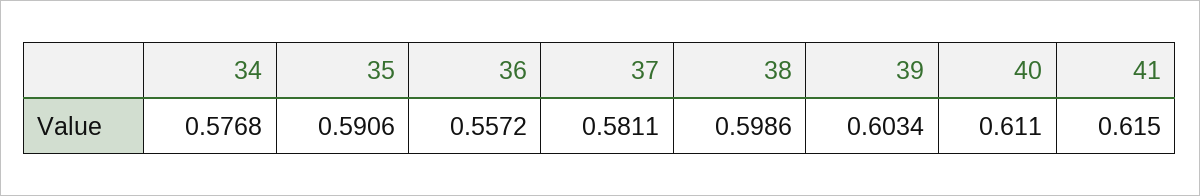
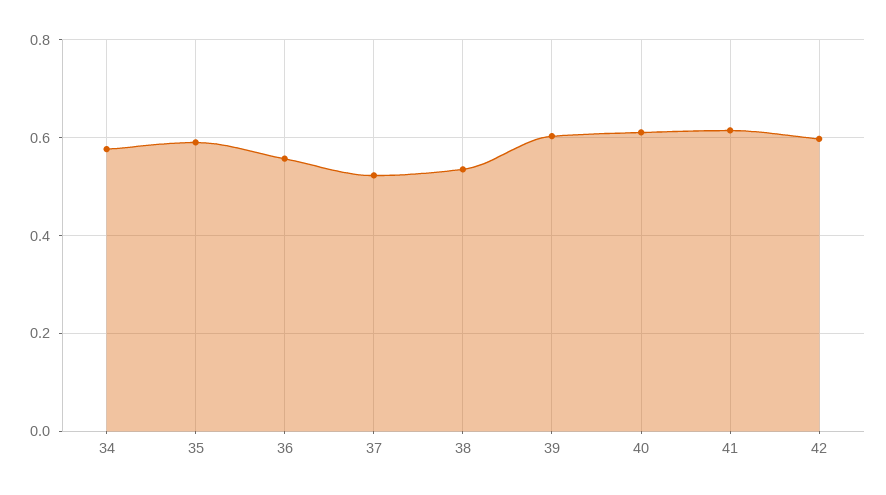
37: 0.5811 -> 0.52
38: 0.5986 -> 0.54
42: none -> 0.6

